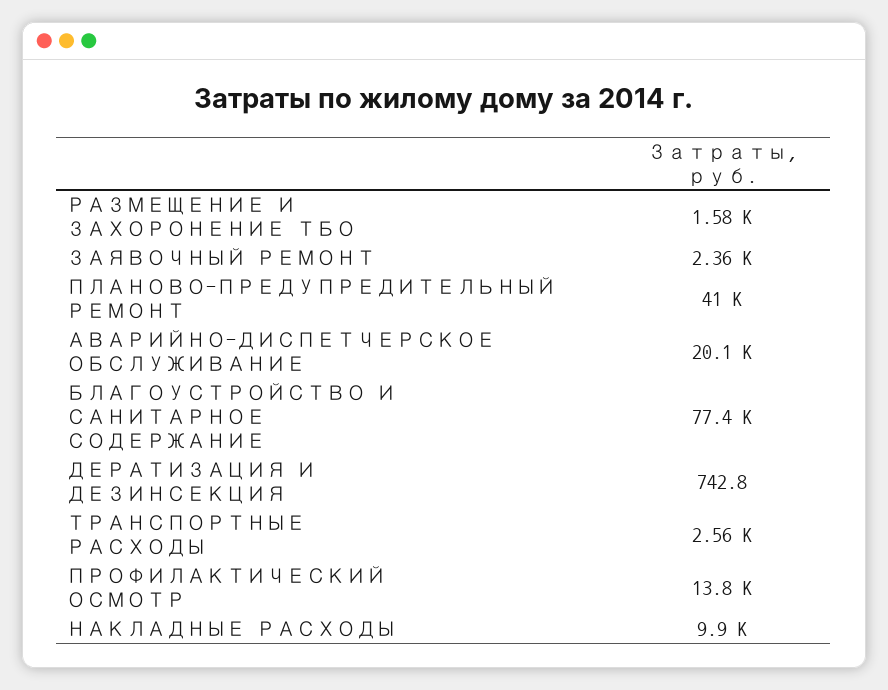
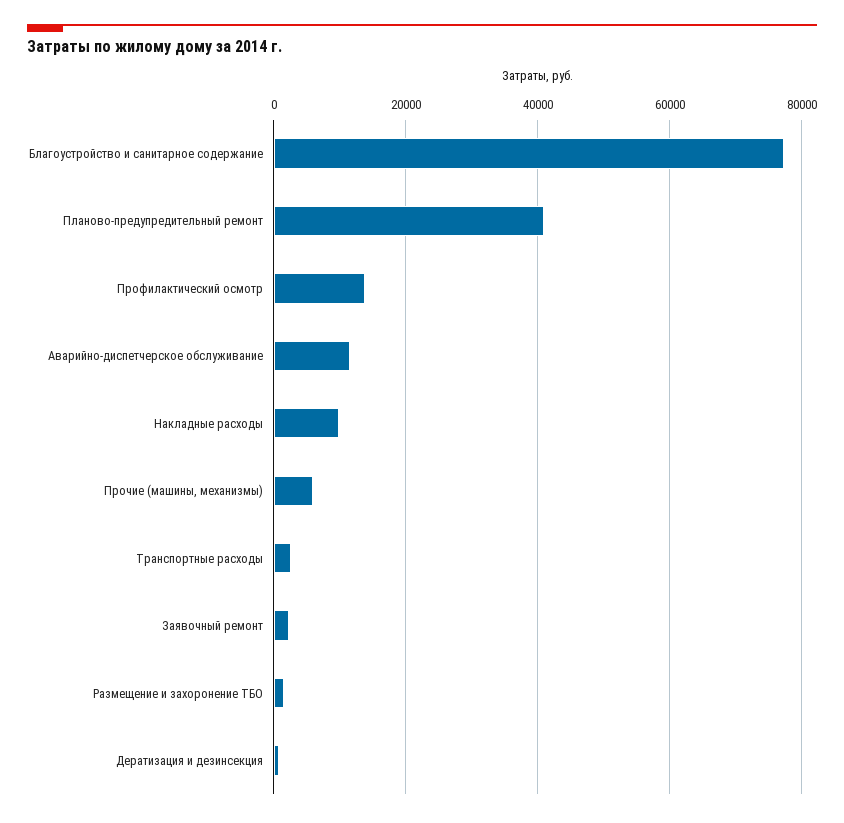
АВАРИЙНО-ДИСПЕТЧЕРСКОЕ ОБСЛУЖИВАНИЕ: 20100 -> 12000
Прочие (машины, механизмы): none -> 6000

